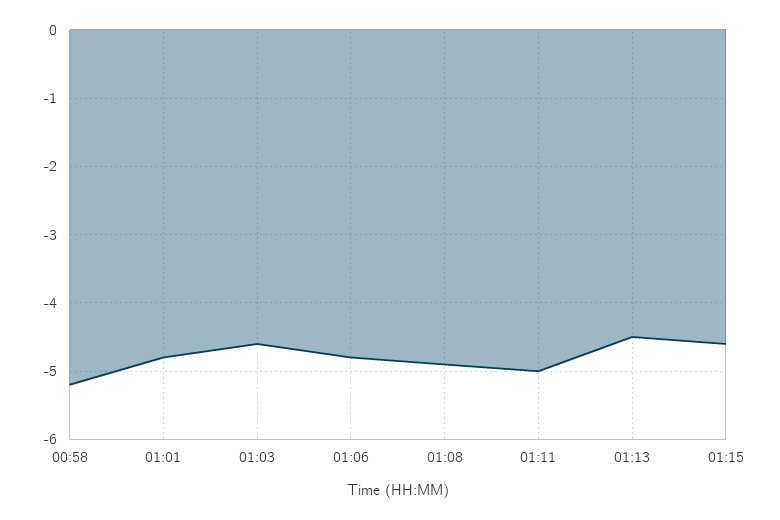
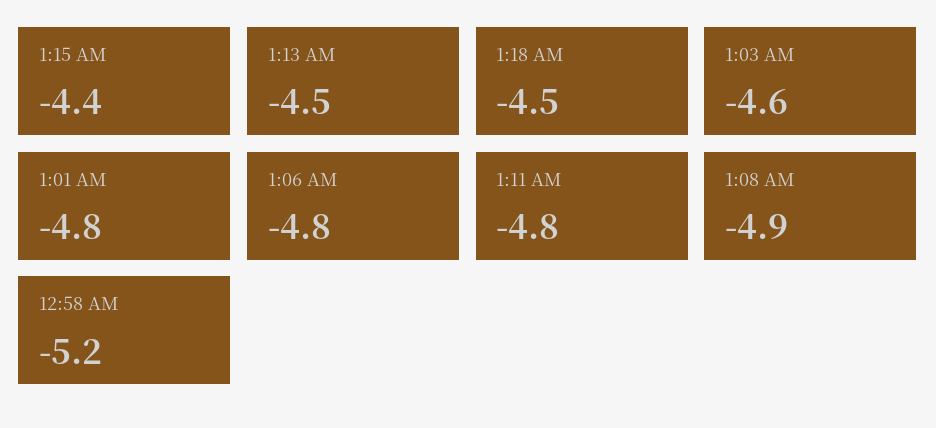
01:11: -5 -> -4.8
01:15: -4.6 -> -4.4
1:18 AM: none -> -4.5

